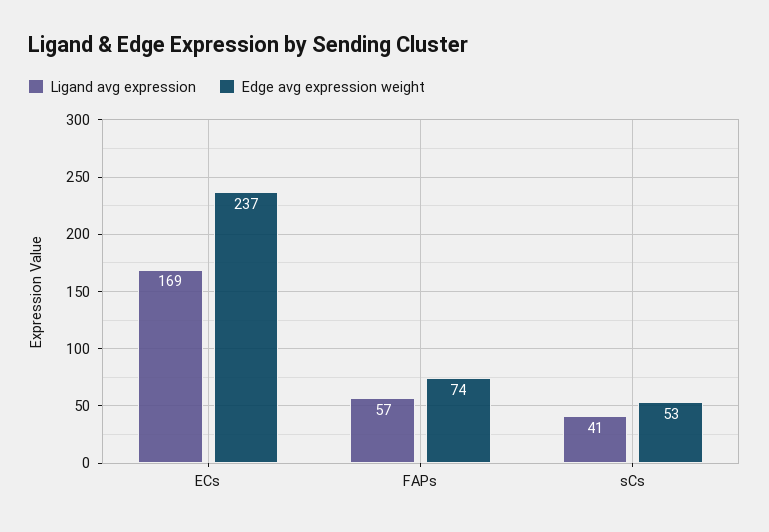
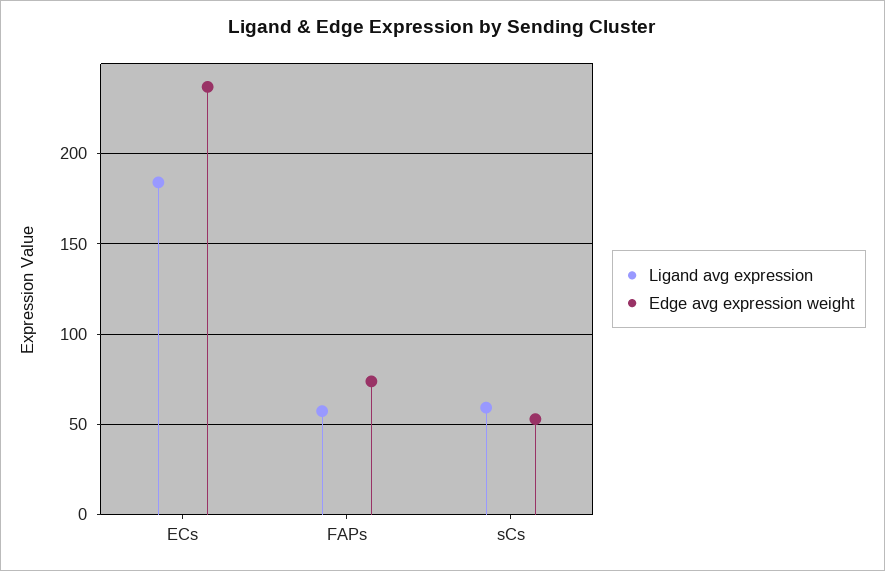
Ligand avg expression, ECs: 169 -> 185
Ligand avg expression, sCs: 41 -> 60

